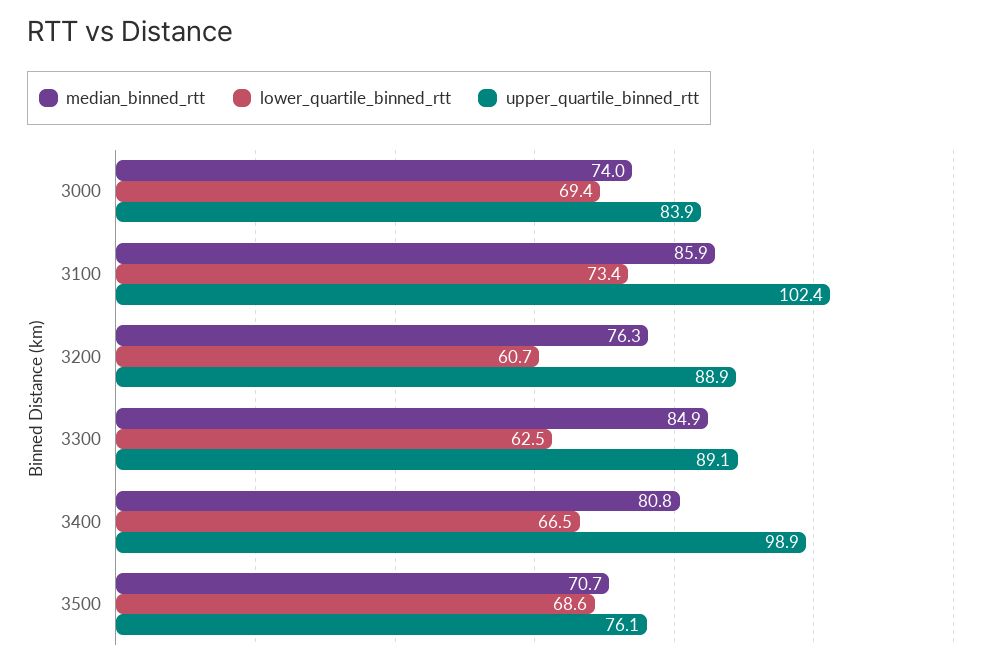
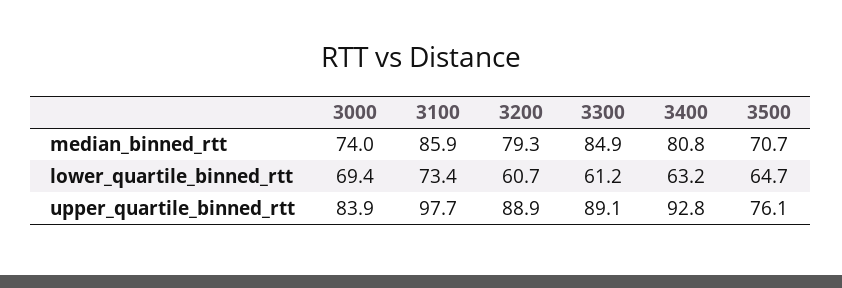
upper_quartile_binned_rtt, 3100: 102.4 -> 97.7
median_binned_rtt, 3200: 76.3 -> 79.3
lower_quartile_binned_rtt, 3300: 62.5 -> 61.2
lower_quartile_binned_rtt, 3400: 66.5 -> 63.2
upper_quartile_binned_rtt, 3400: 98.9 -> 92.8
lower_quartile_binned_rtt, 3500: 68.6 -> 64.7

